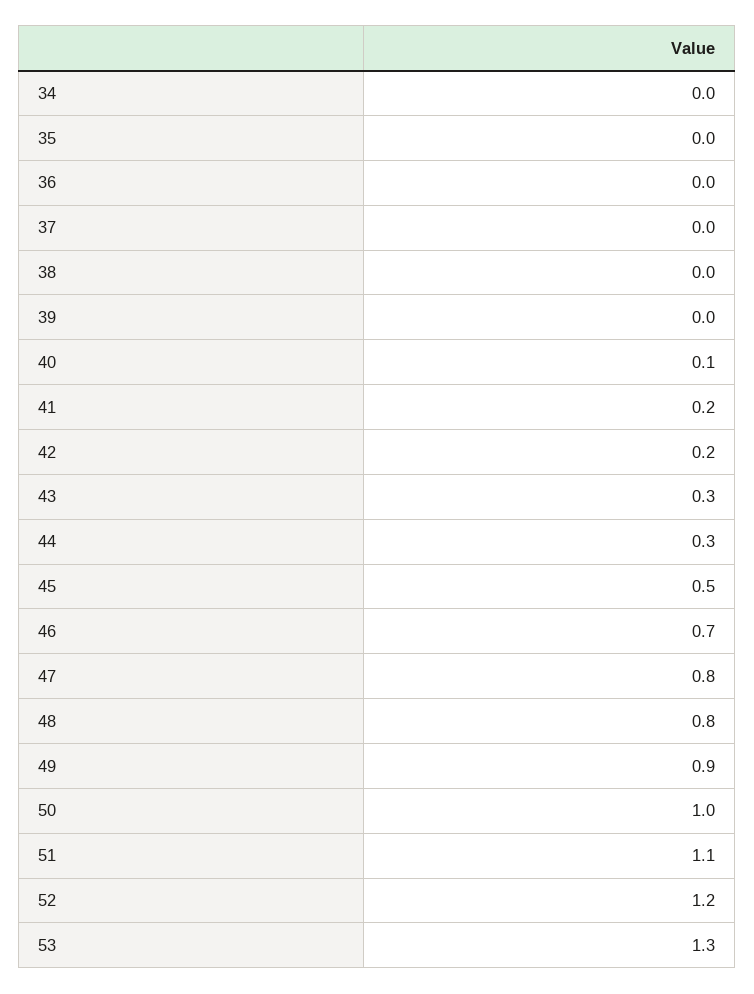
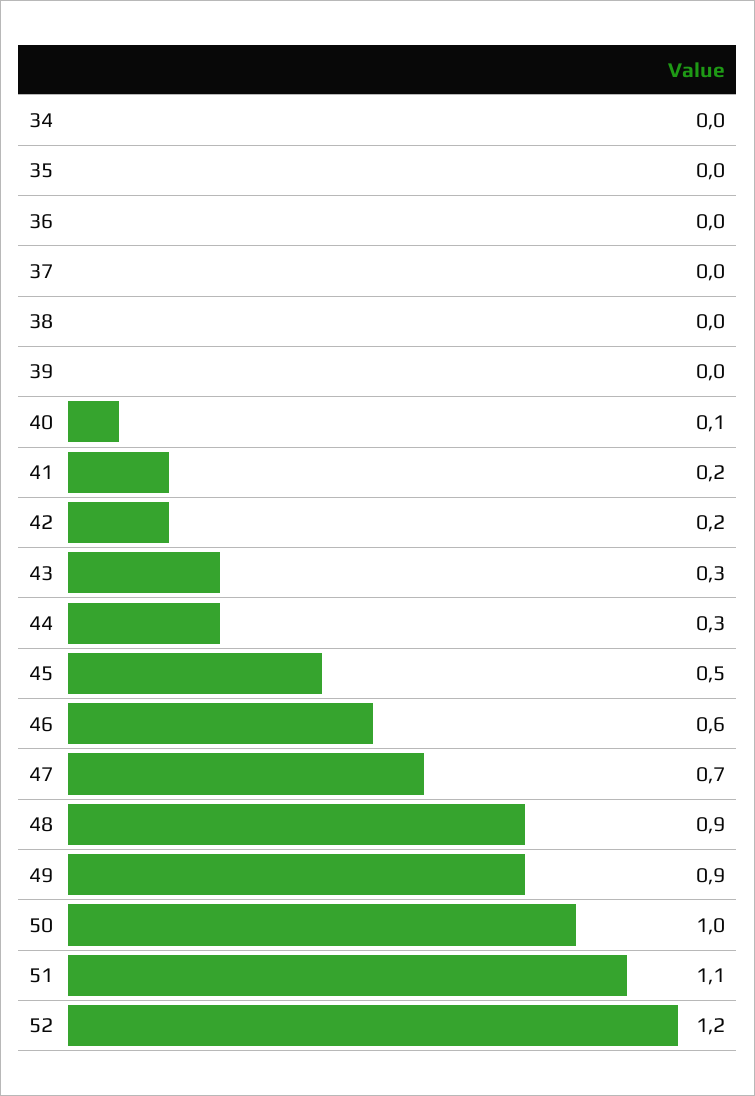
46: 0.7 -> 0.6
47: 0.8 -> 0.7
48: 0.8 -> 0.9
53: 1.3 -> none

